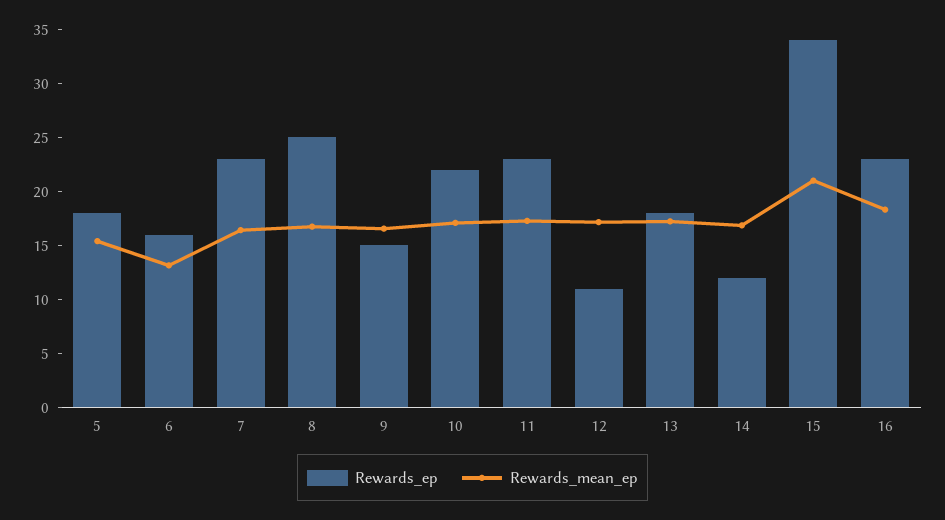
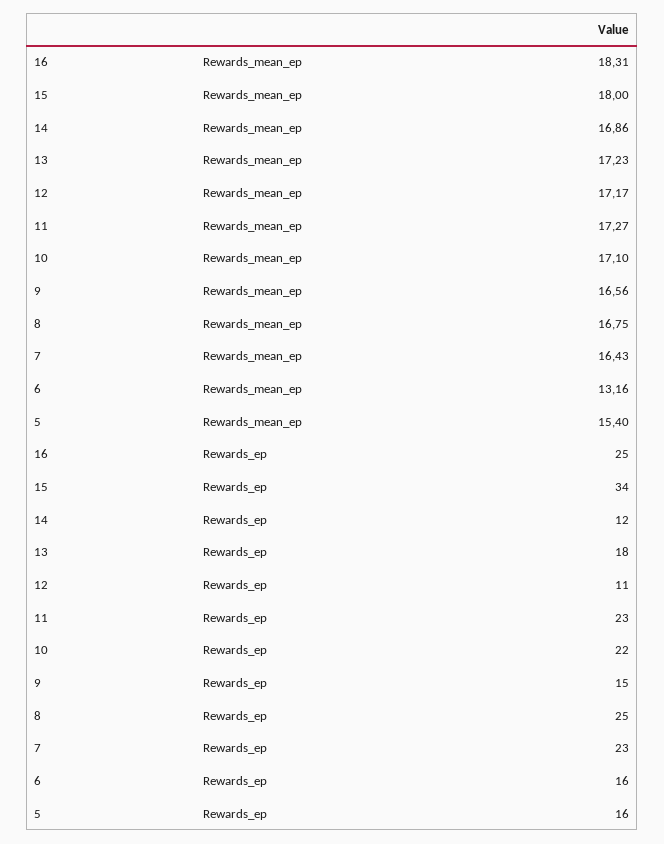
Rewards_ep, 5: 18 -> 16
Rewards_mean_ep, 15: 21 -> 18
Rewards_ep, 16: 23 -> 25

